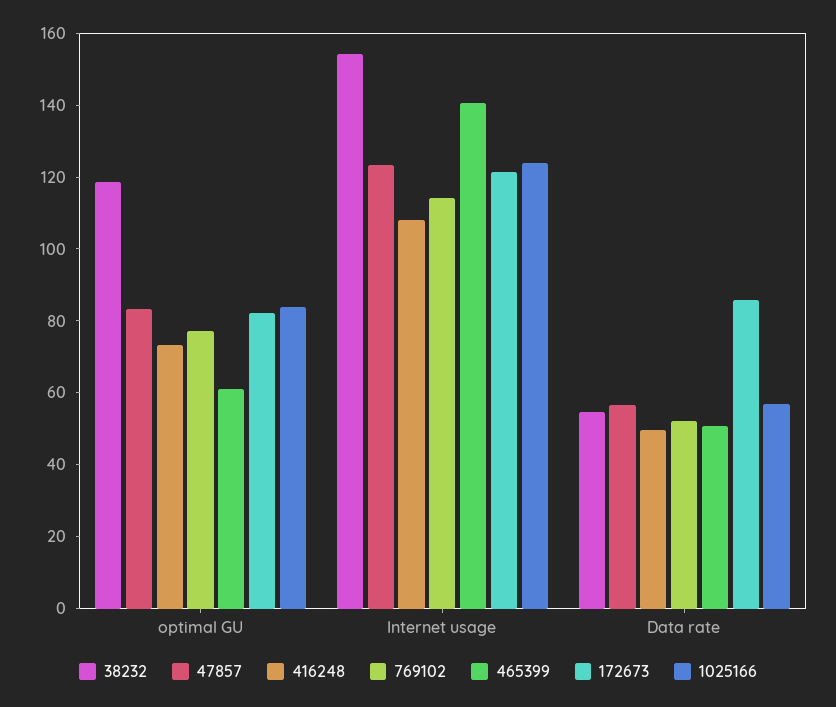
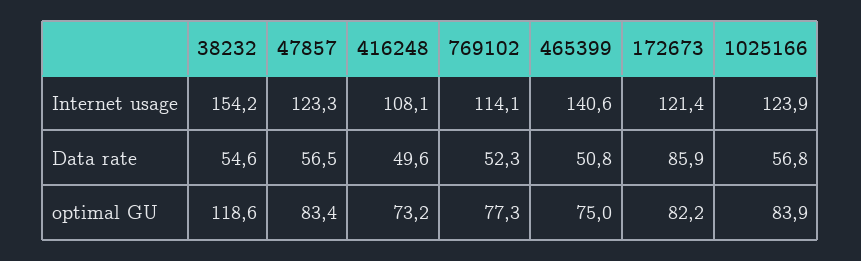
465399, optimal GU: 60 -> 75

